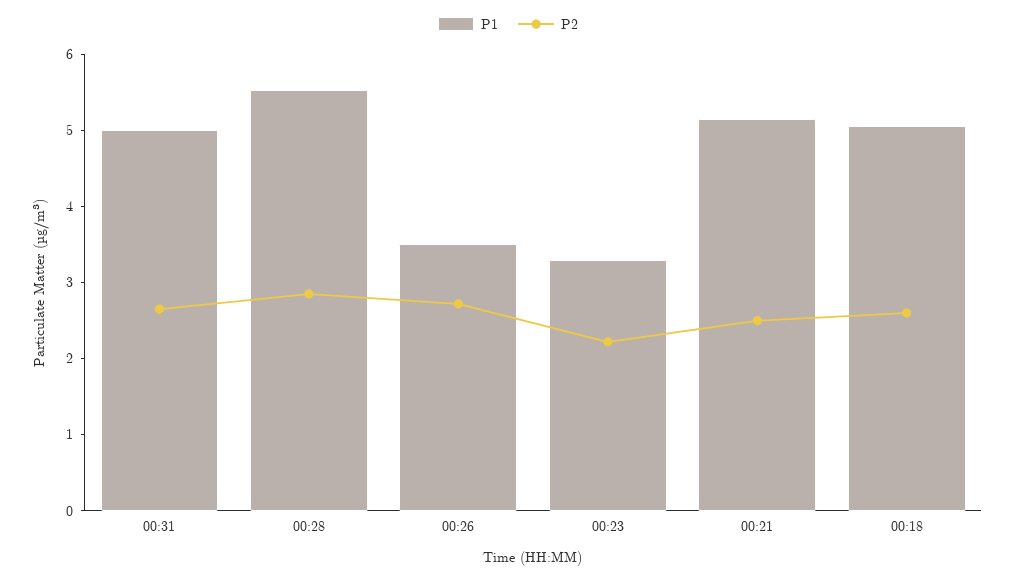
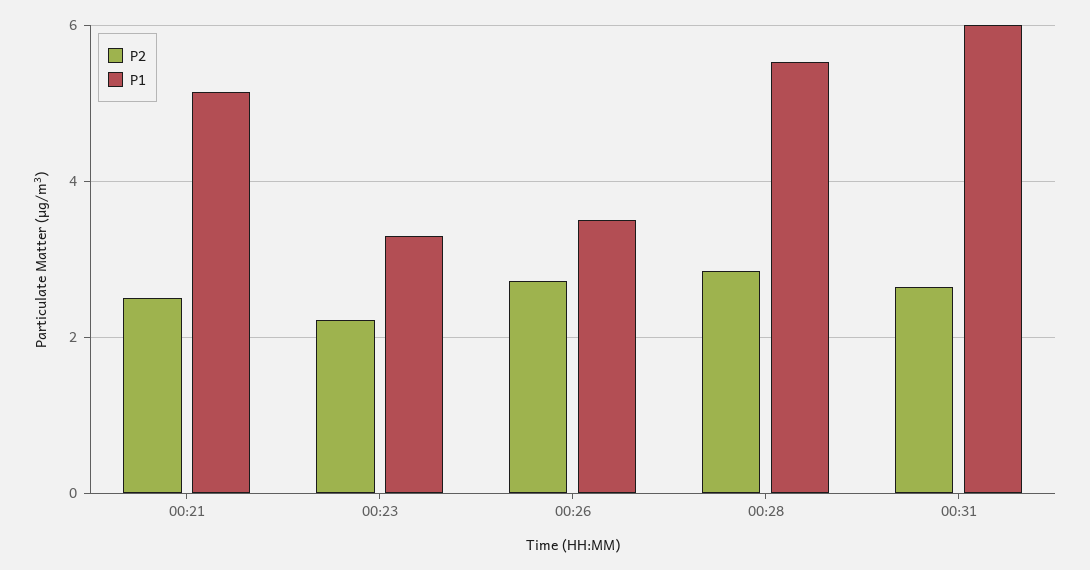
P1, 00:31: 5 -> 6
P1, 00:18: 5 -> none
P2, 00:18: 2.6 -> none

